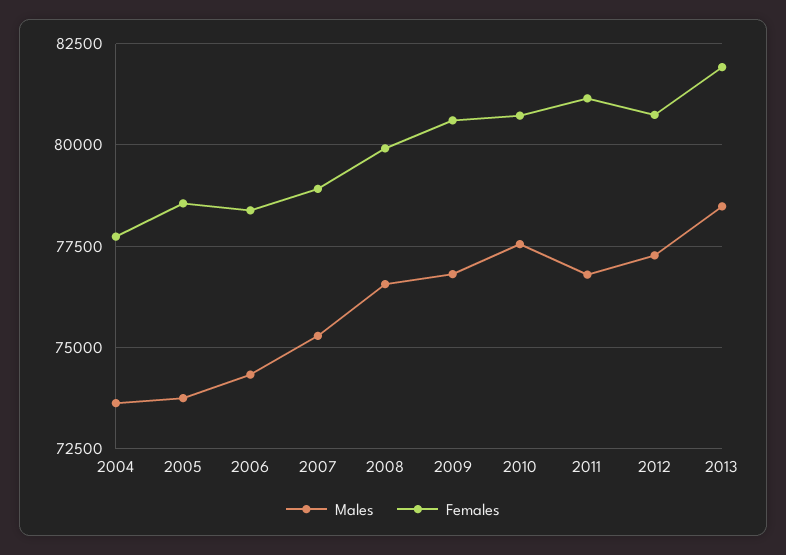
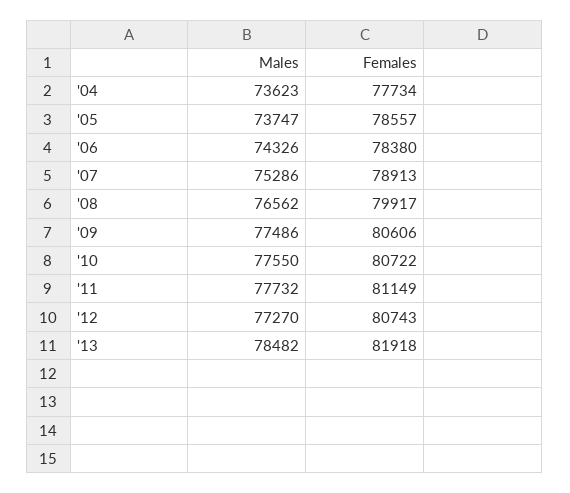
Males, 2009: 76750 -> 77486
Males, 2011: 76750 -> 77732

